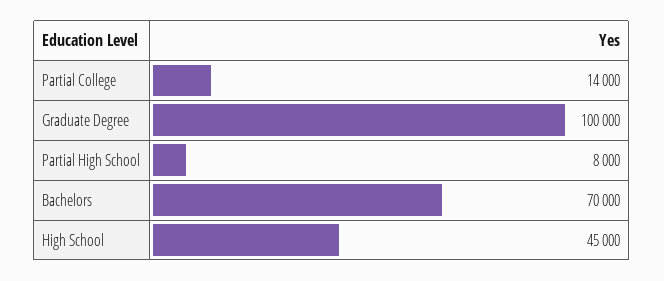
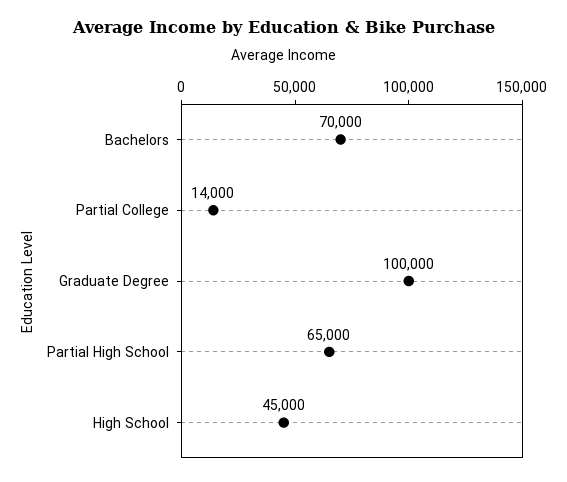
Partial High School: 8000 -> 65000

